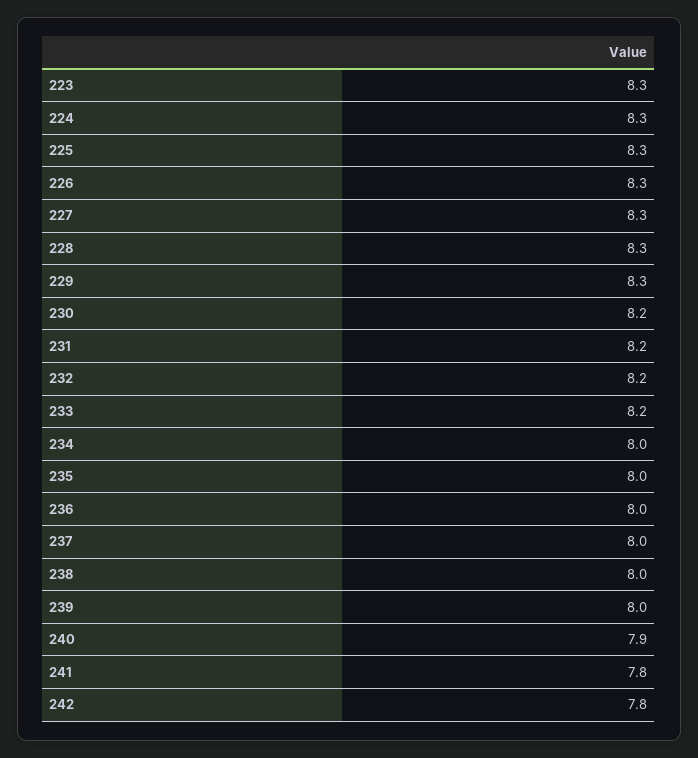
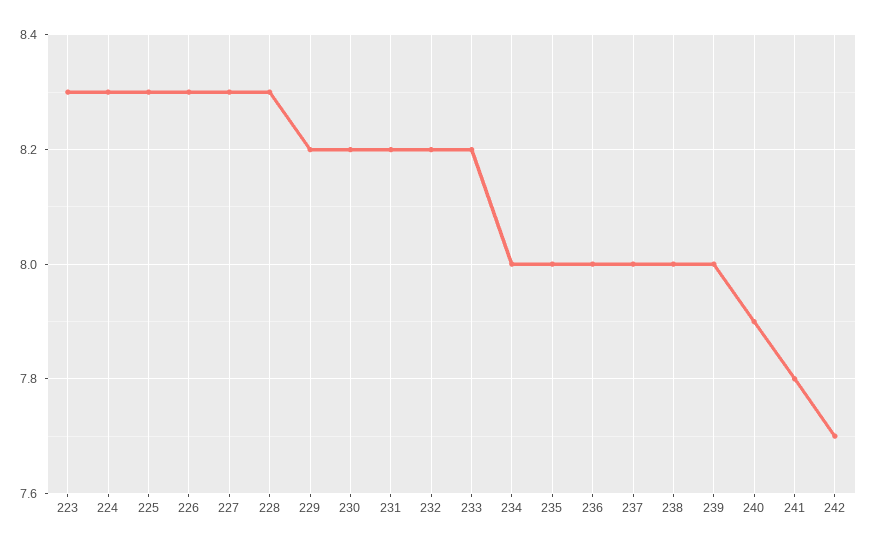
229: 8.3 -> 8.2
242: 7.8 -> 7.7

